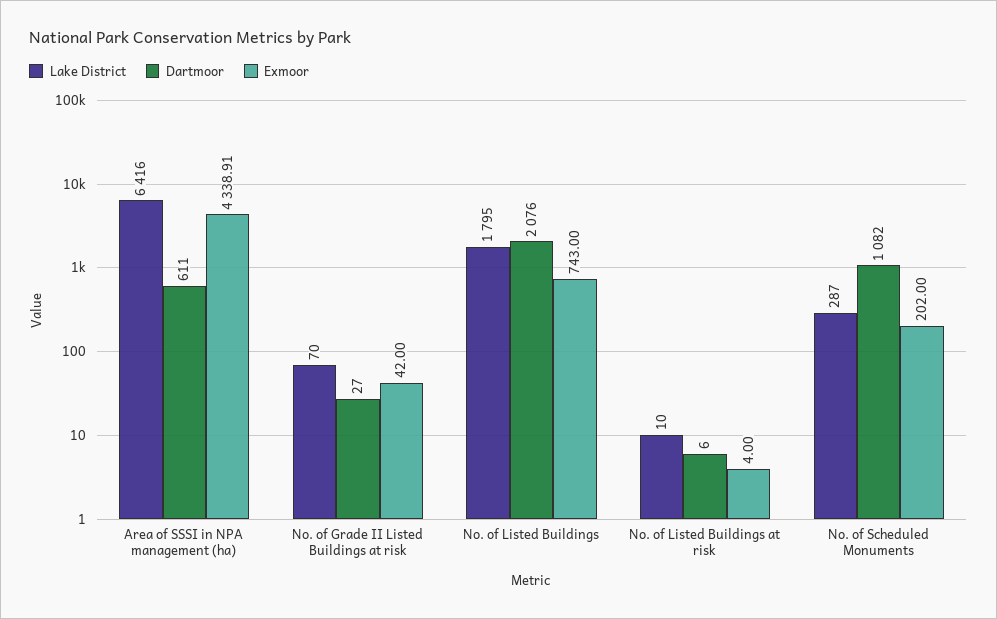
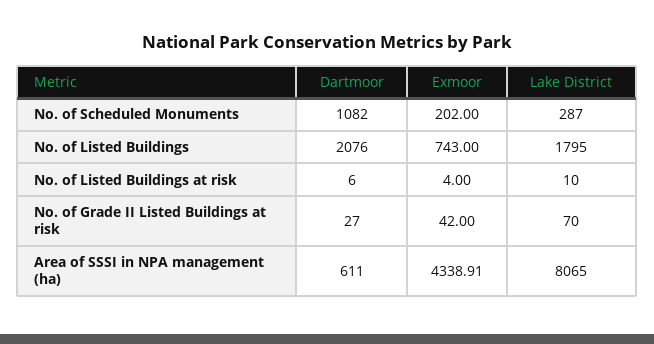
Lake District, Area of SSSI in NPA management (ha): 6416 -> 8065

